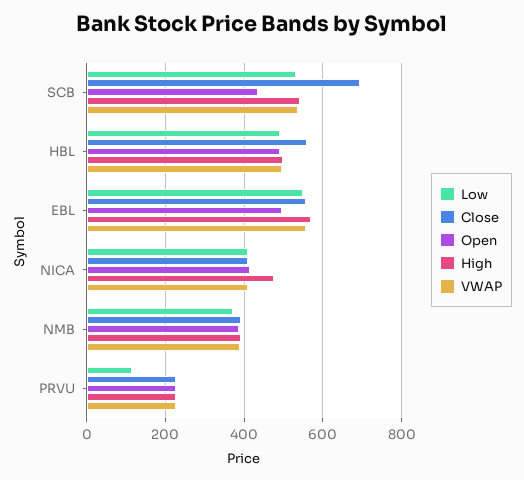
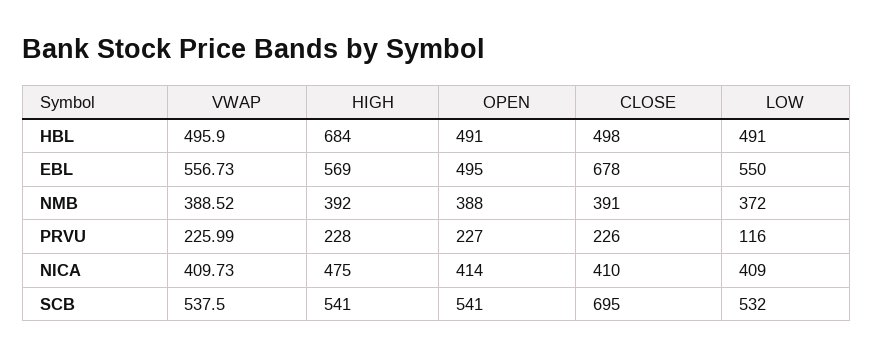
Open, SCB: 440 -> 541
Close, HBL: 560 -> 498
High, HBL: 500 -> 684
Close, EBL: 560 -> 678

